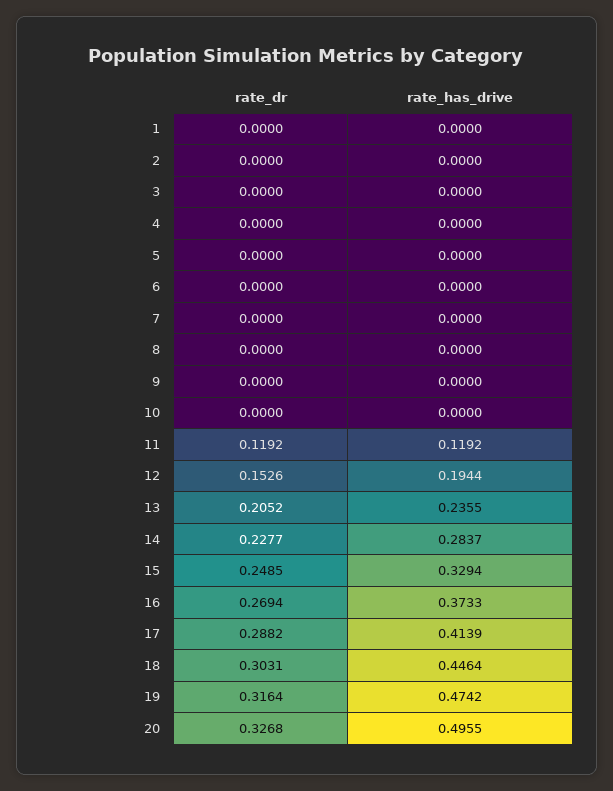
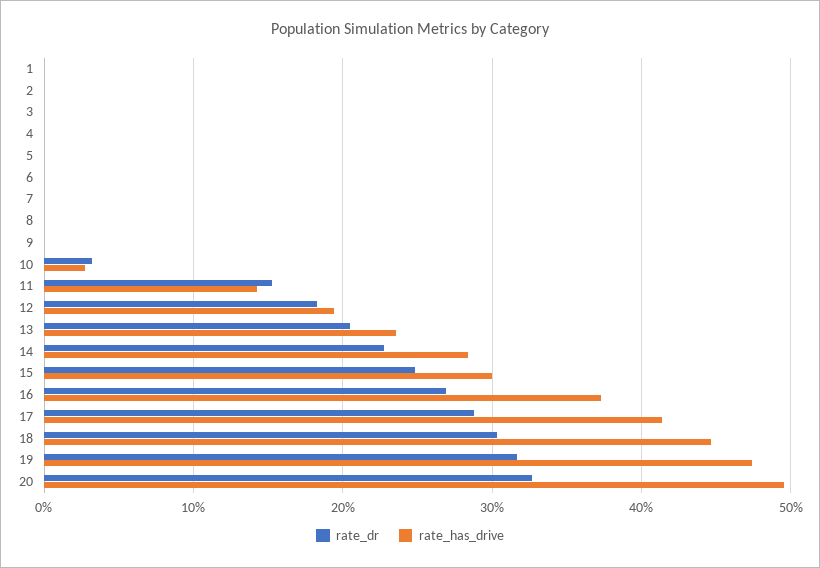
rate_dr, 10: 0 -> 0.03
rate_has_drive, 10: 0 -> 0.03
rate_dr, 11: 0.1192 -> 0.15
rate_has_drive, 11: 0.1192 -> 0.14
rate_dr, 12: 0.1526 -> 0.18
rate_has_drive, 15: 0.3294 -> 0.3

